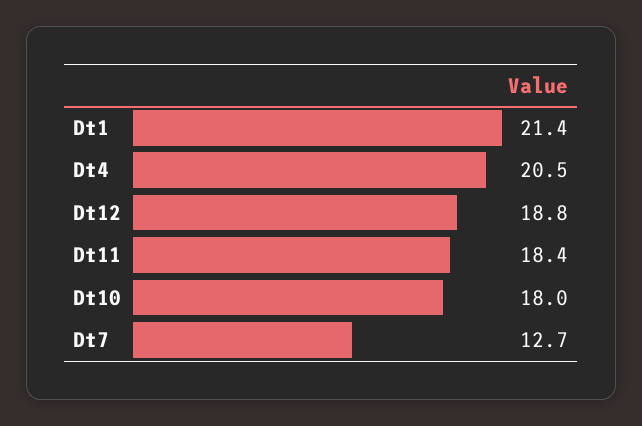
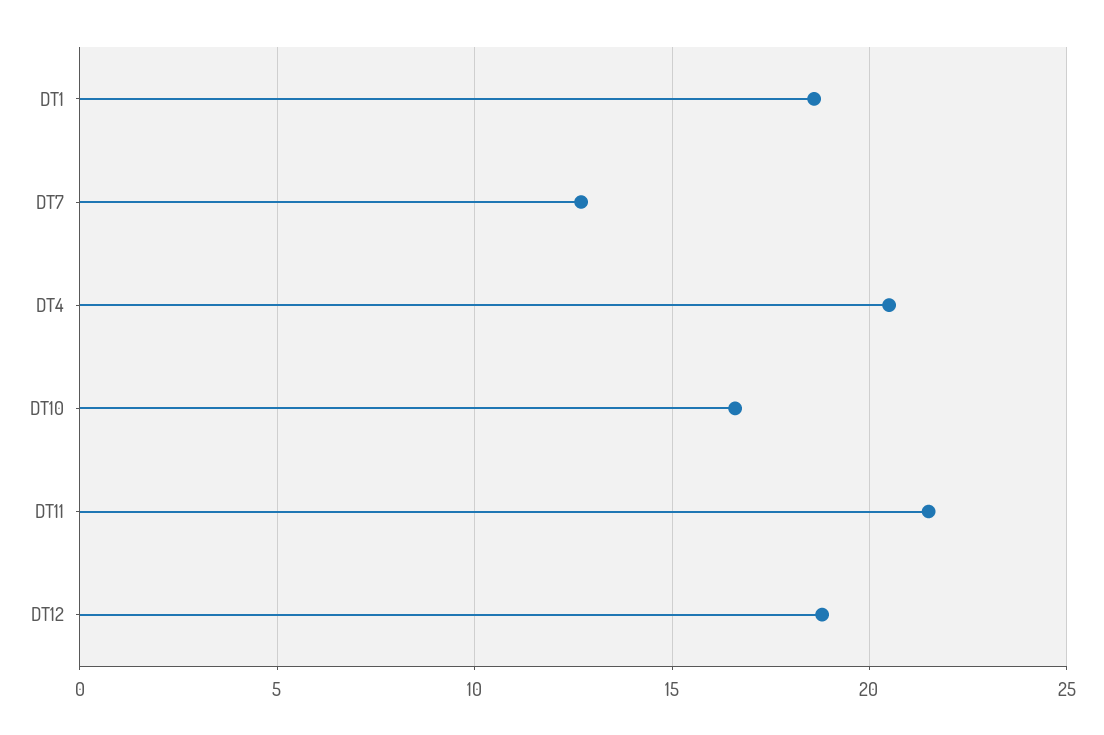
Dt1: 21.4 -> 18.5
Dt11: 18.4 -> 21.5
Dt10: 18 -> 16.5

